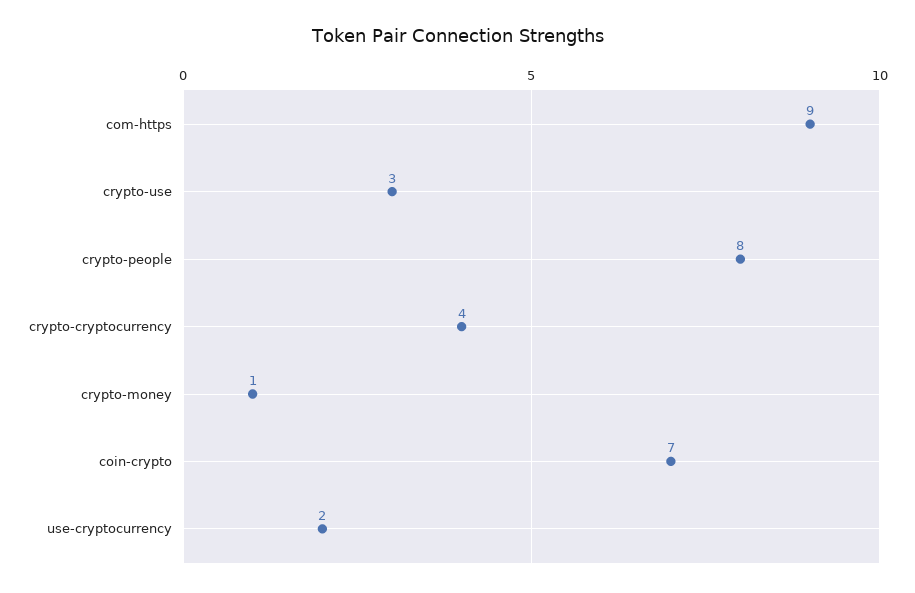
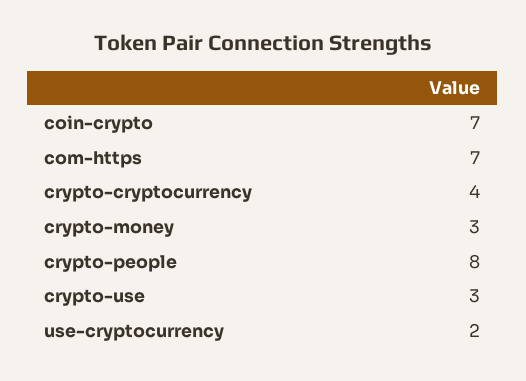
com-https: 9 -> 7
crypto-money: 1 -> 3

